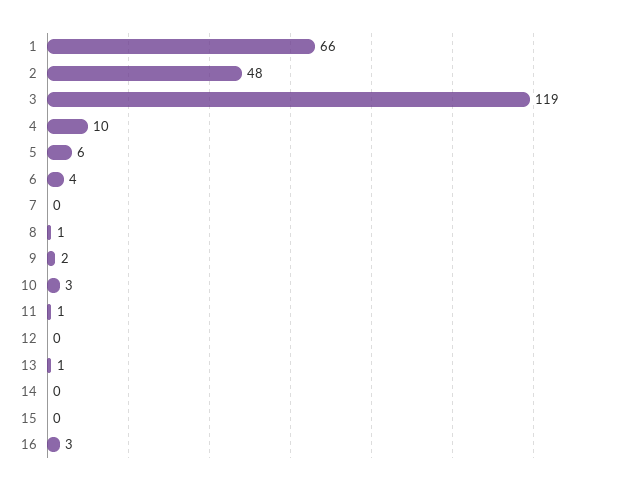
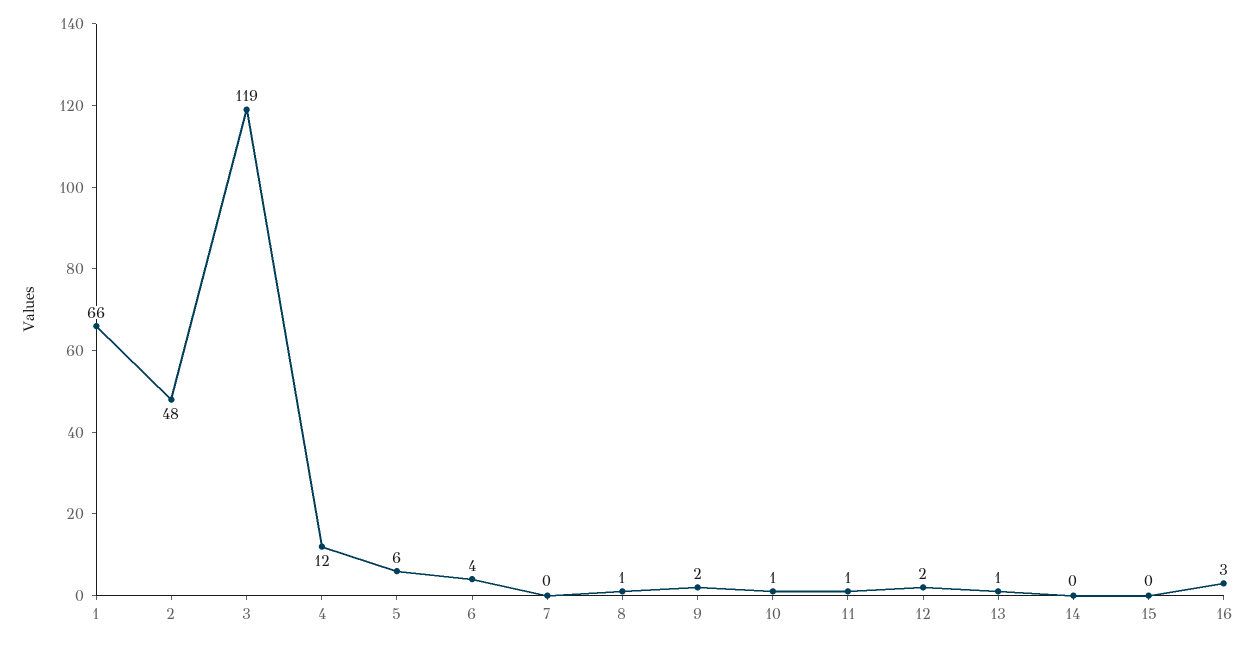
4: 10 -> 12
10: 3 -> 1
12: 0 -> 2

